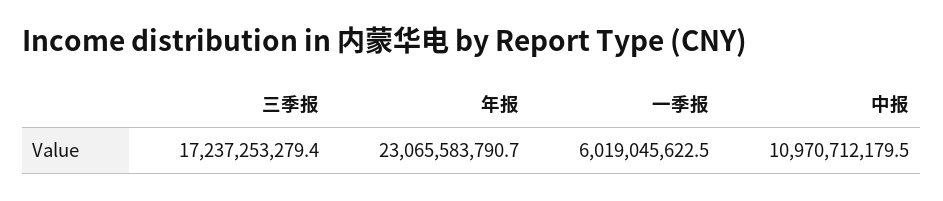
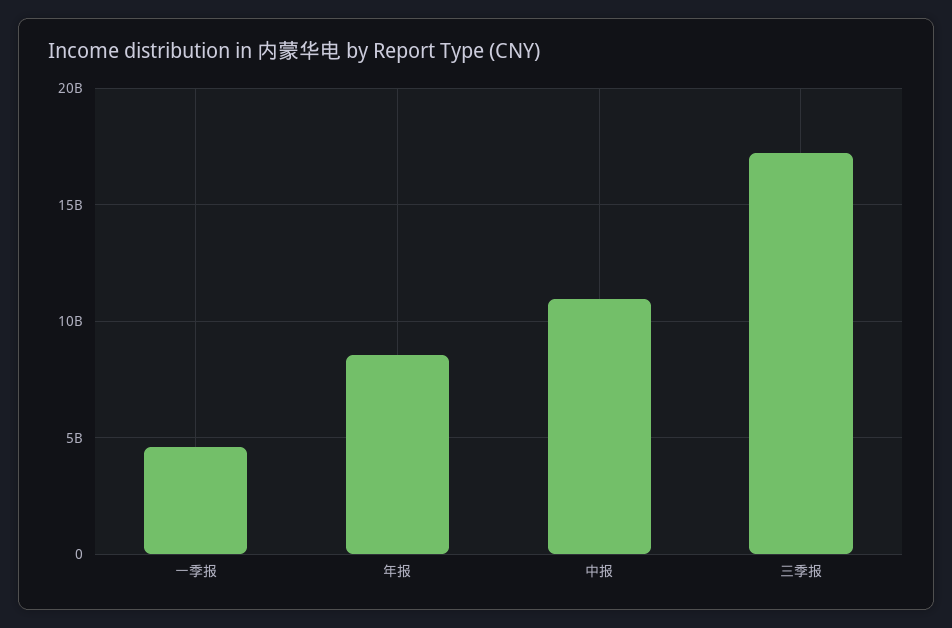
年报: 23065583790.7 -> 8500000000
一季报: 6019045622.5 -> 4500000000

